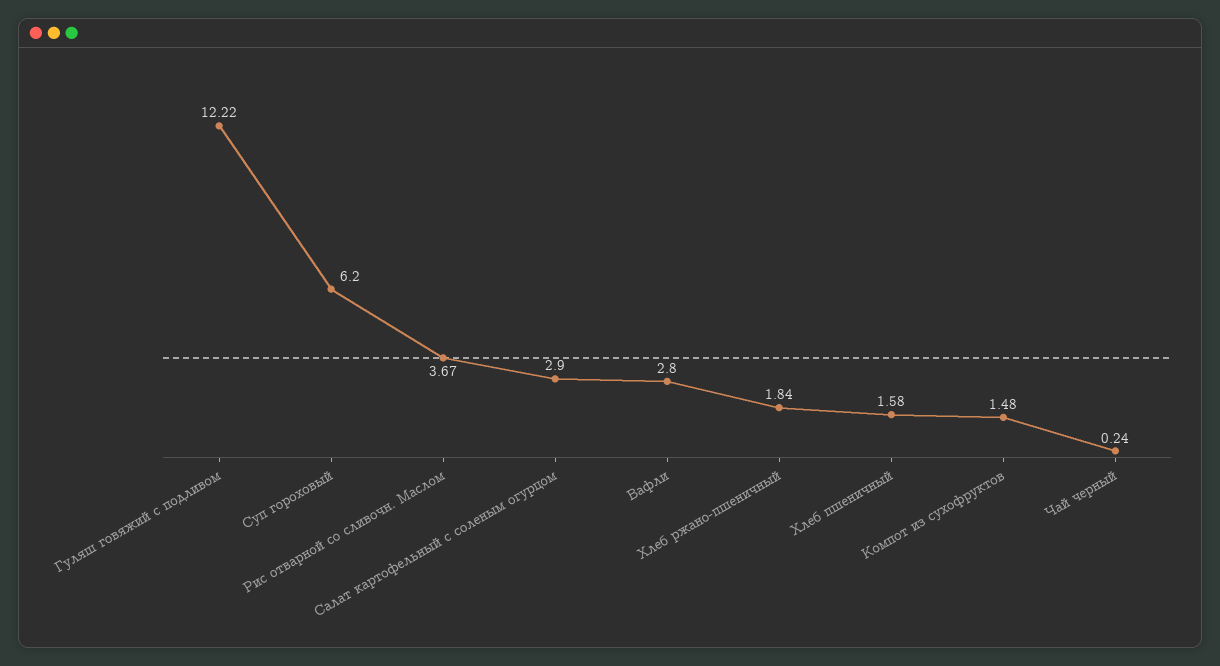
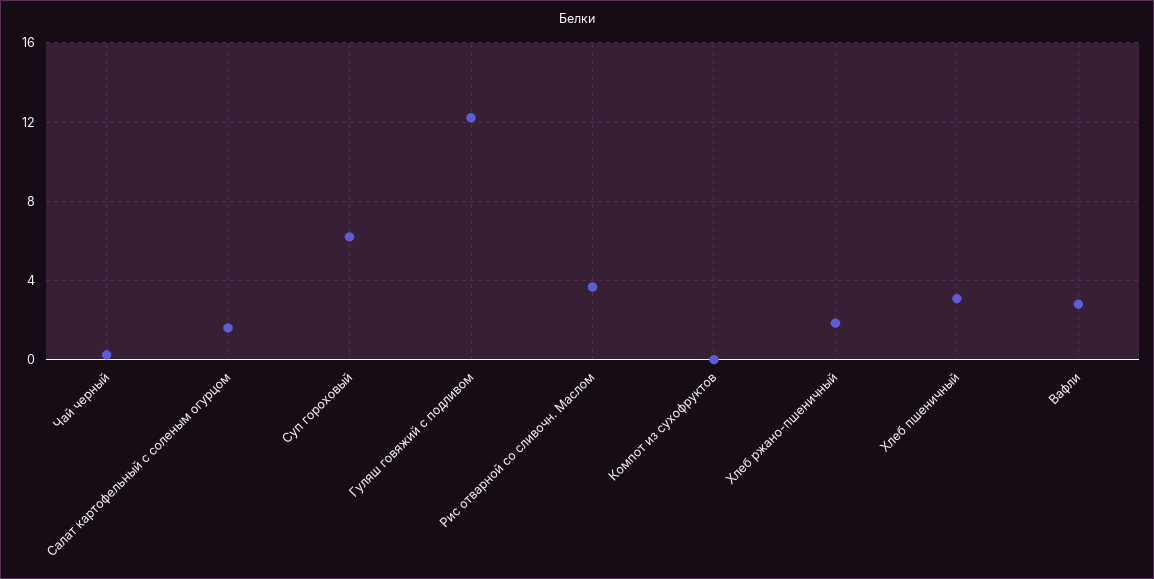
Салат картофельный с соленым огурцом: 2.9 -> 1.5
Хлеб пшеничный: 1.58 -> 3
Компот из сухофруктов: 1.48 -> 0

